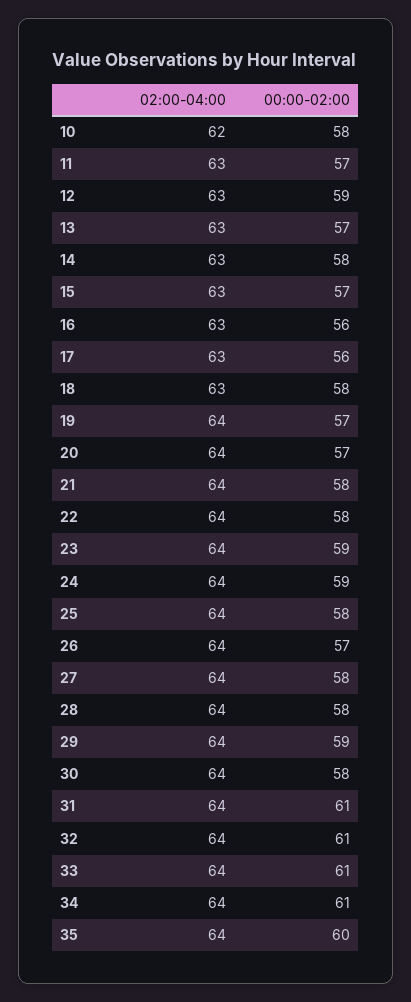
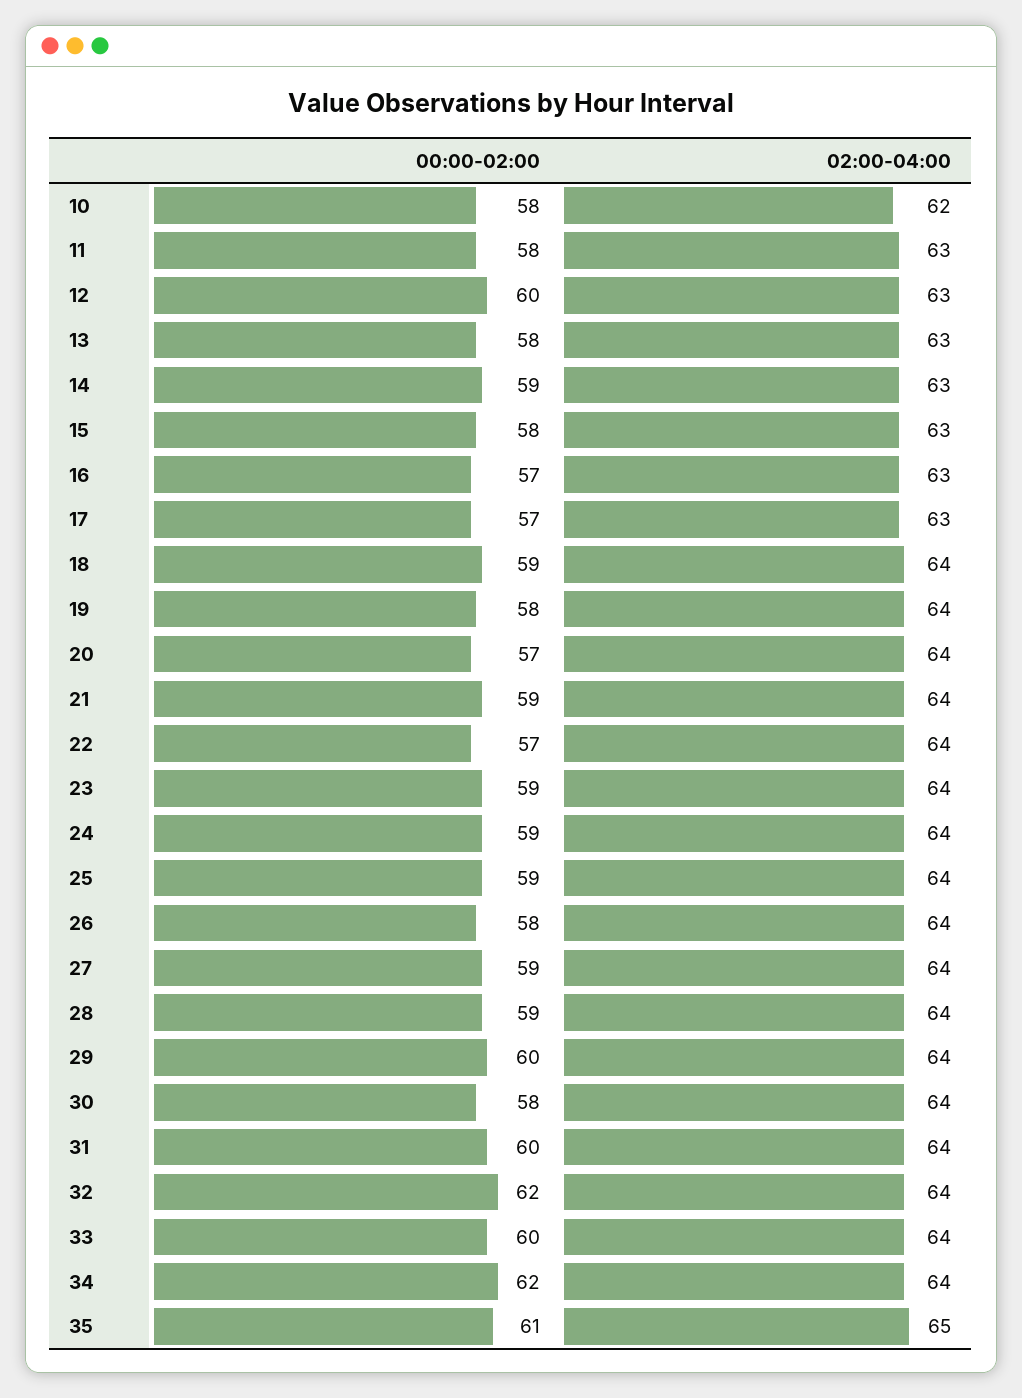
00:00-02:00, 11: 57 -> 58
00:00-02:00, 12: 59 -> 60
00:00-02:00, 13: 57 -> 58
00:00-02:00, 14: 58 -> 59
00:00-02:00, 15: 57 -> 58
00:00-02:00, 16: 56 -> 57
00:00-02:00, 17: 56 -> 57
02:00-04:00, 18: 63 -> 64
00:00-02:00, 18: 58 -> 59
00:00-02:00, 19: 57 -> 58
00:00-02:00, 21: 58 -> 59
00:00-02:00, 22: 58 -> 57
00:00-02:00, 25: 58 -> 59
00:00-02:00, 26: 57 -> 58
00:00-02:00, 27: 58 -> 59
00:00-02:00, 28: 58 -> 59
00:00-02:00, 29: 59 -> 60
00:00-02:00, 31: 61 -> 60
00:00-02:00, 32: 61 -> 62
00:00-02:00, 33: 61 -> 60
00:00-02:00, 34: 61 -> 62
02:00-04:00, 35: 64 -> 65
00:00-02:00, 35: 60 -> 61

